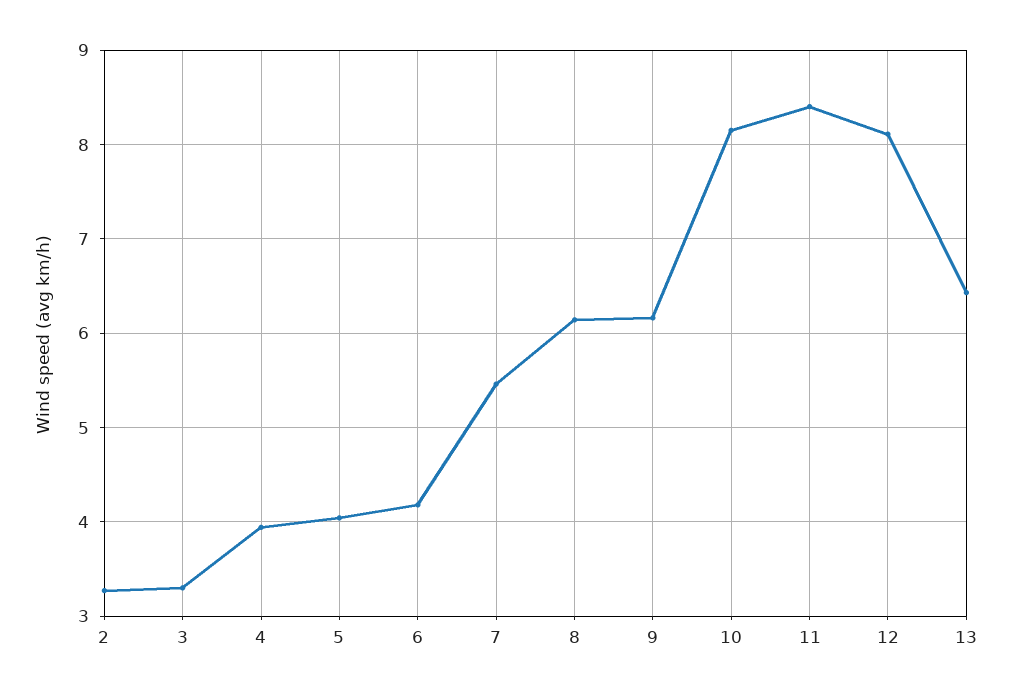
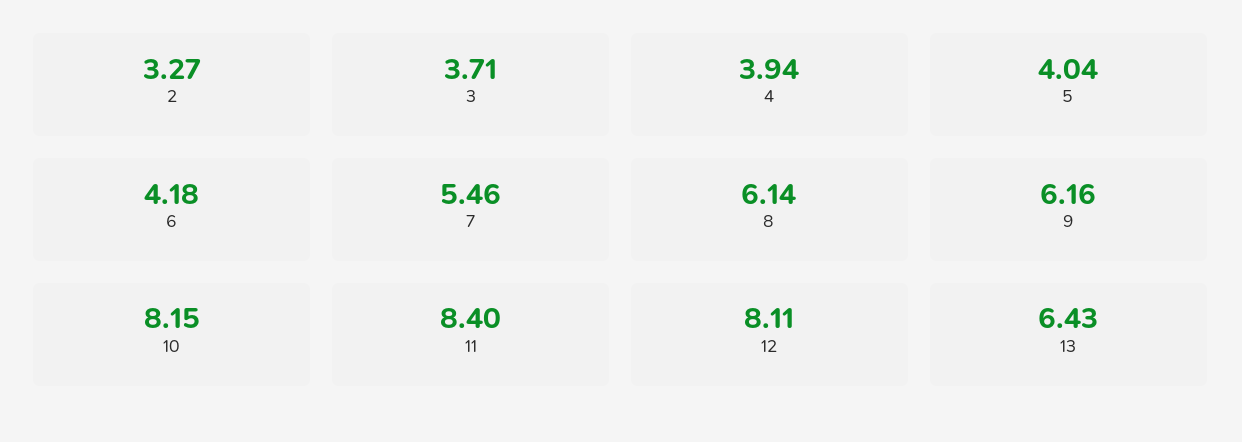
3: 3.3 -> 3.71

